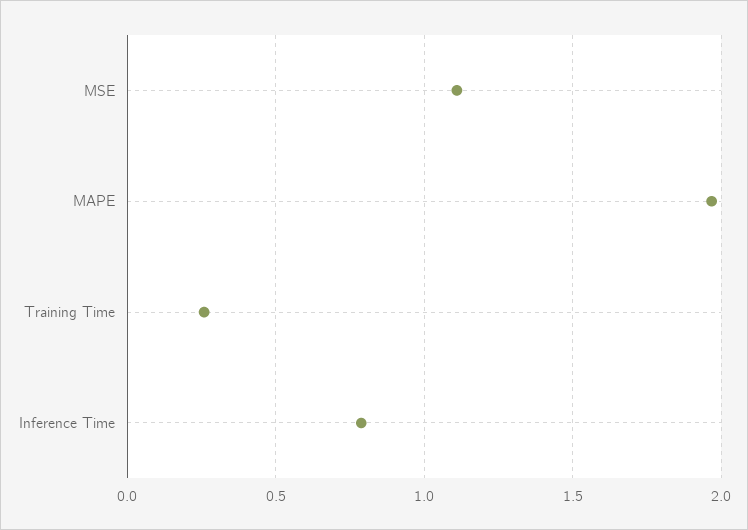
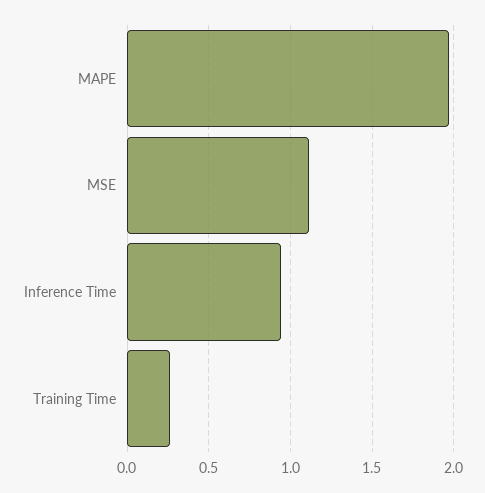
Inference Time: 0.8 -> 0.95

